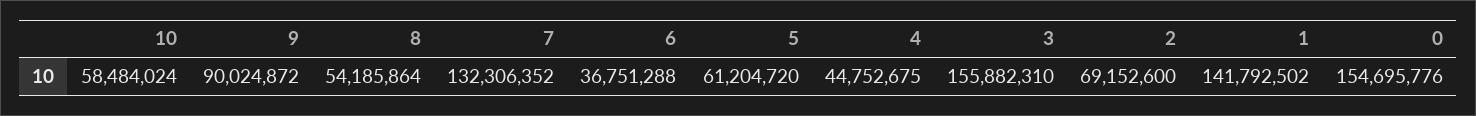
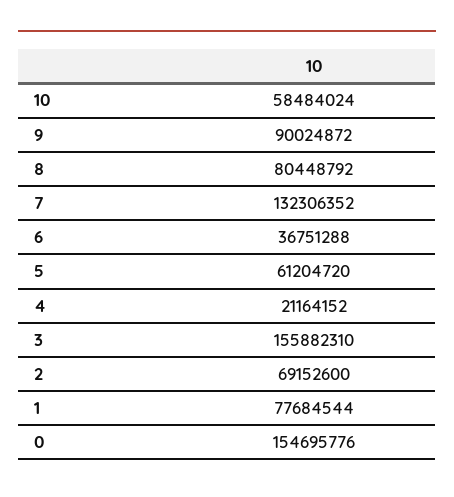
8: 54185864 -> 80448792
4: 44752675 -> 21164152
1: 141792502 -> 77684544

